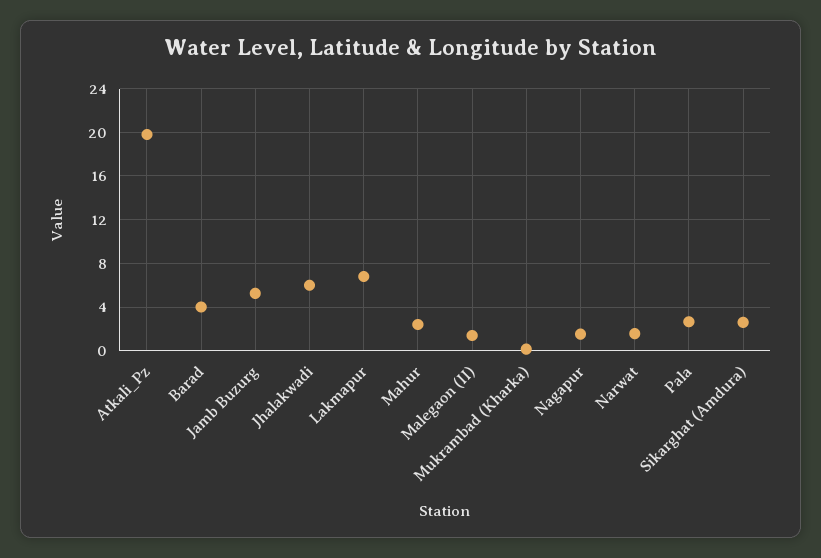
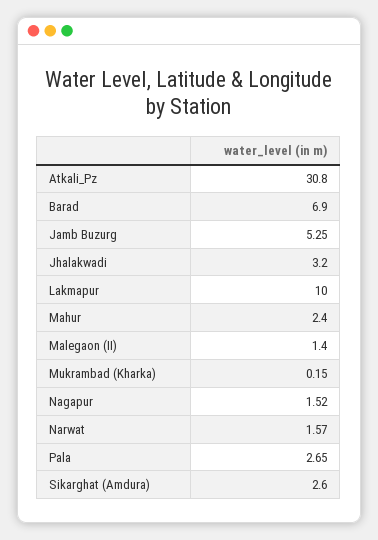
Atkali_Pz: 20 -> 30.8
Barad: 4 -> 6.9
Jhalakwadi: 6 -> 3.2
Lakmapur: 7 -> 10

